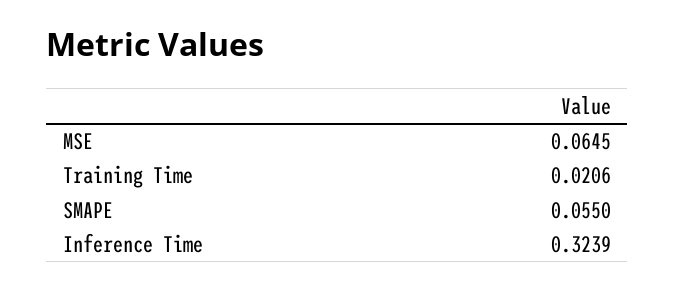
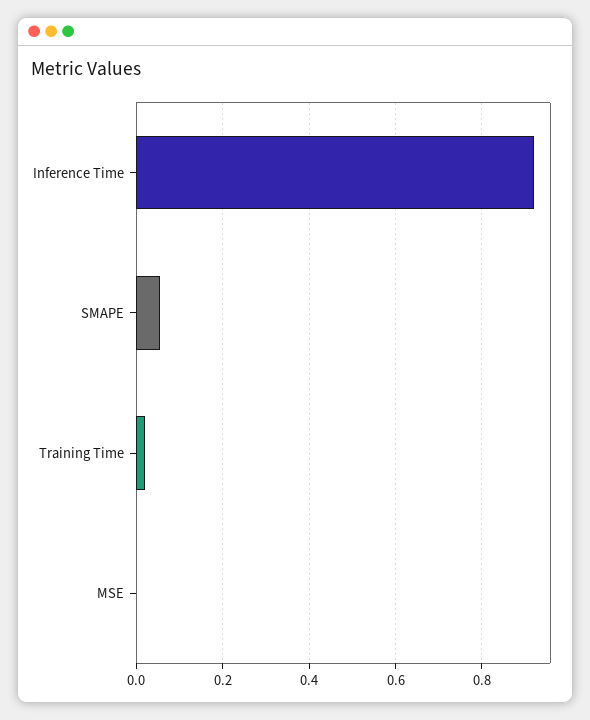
MSE: 0.0645 -> 0
Inference Time: 0.3239 -> 0.92

